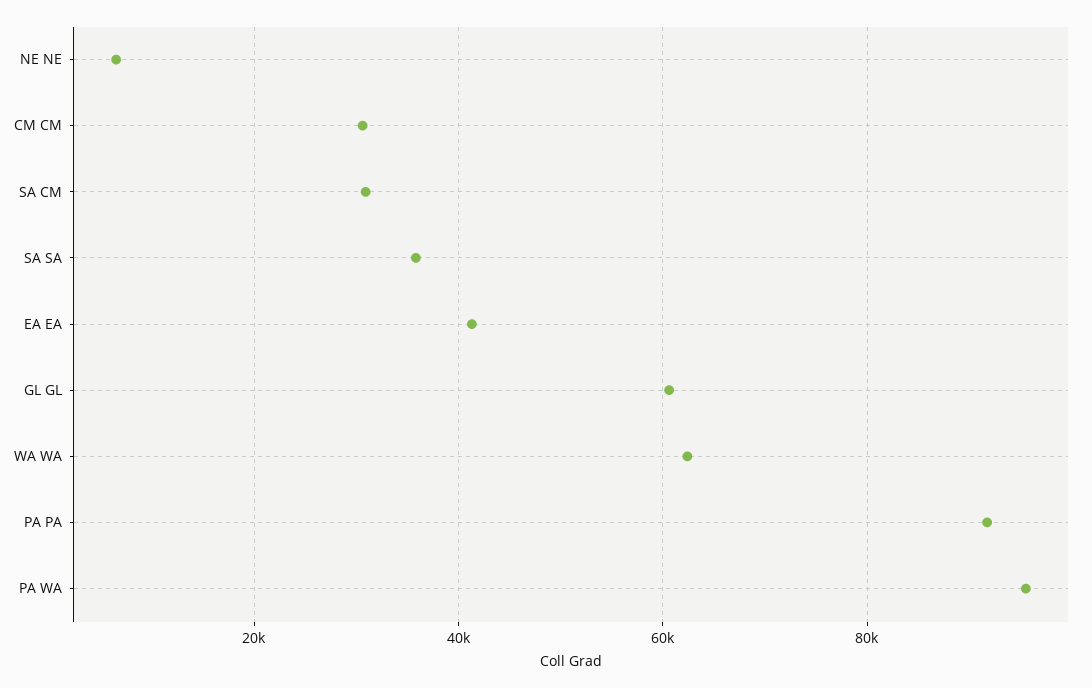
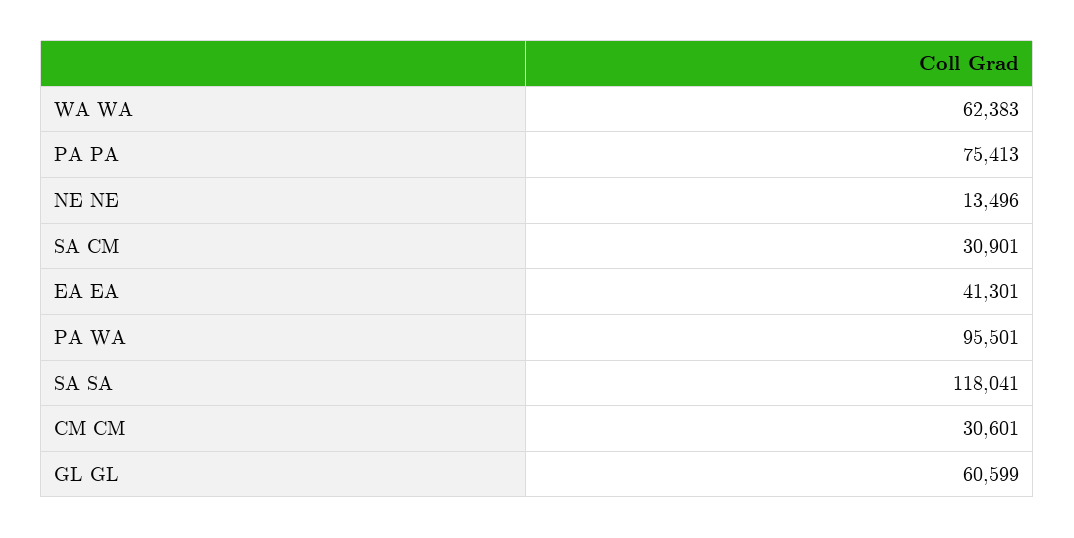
NE NE: 6000 -> 13496
SA SA: 36000 -> 118041
PA PA: 92000 -> 75413

